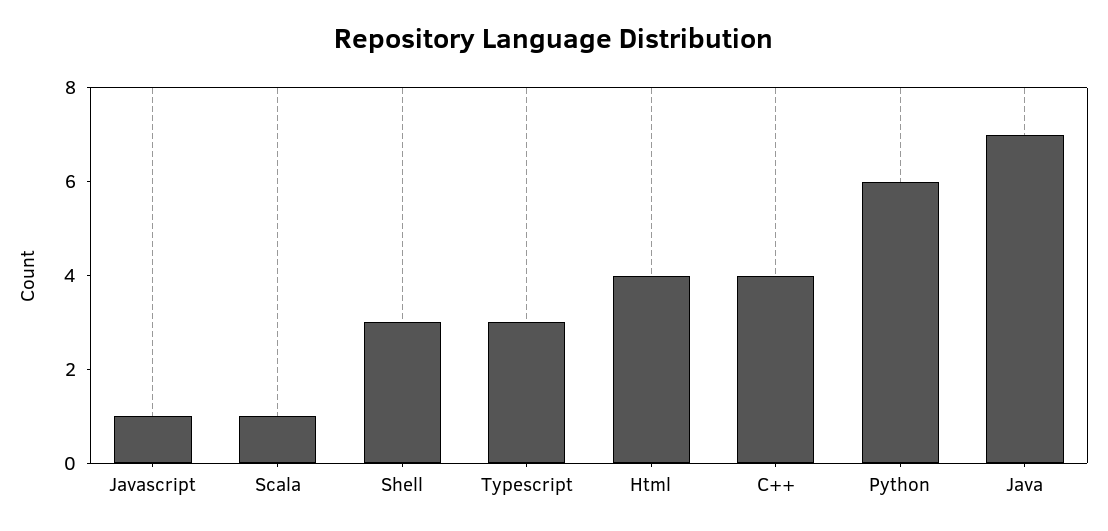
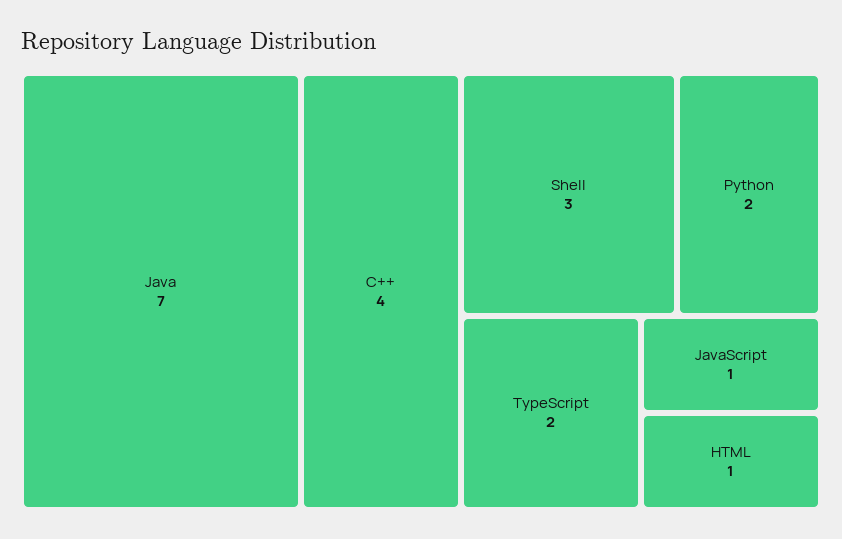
Scala: 1 -> none
Typescript: 3 -> 2
Html: 4 -> 1
Python: 6 -> 2

